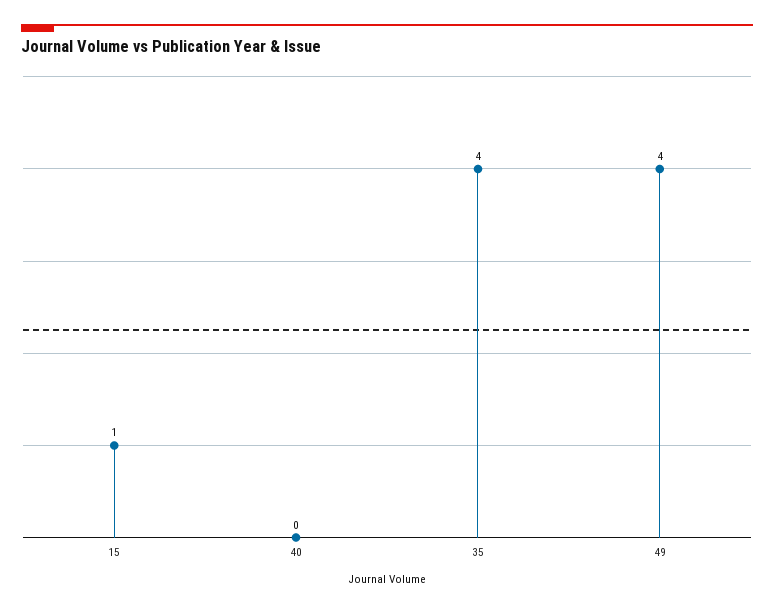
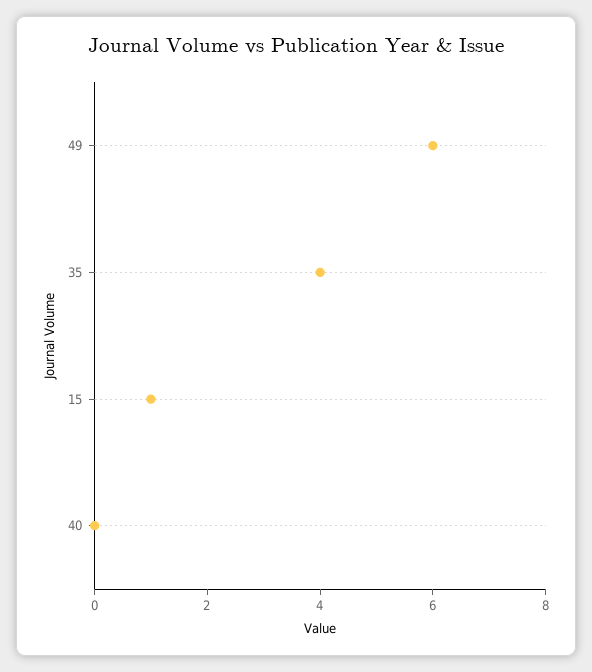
49: 4 -> 6

